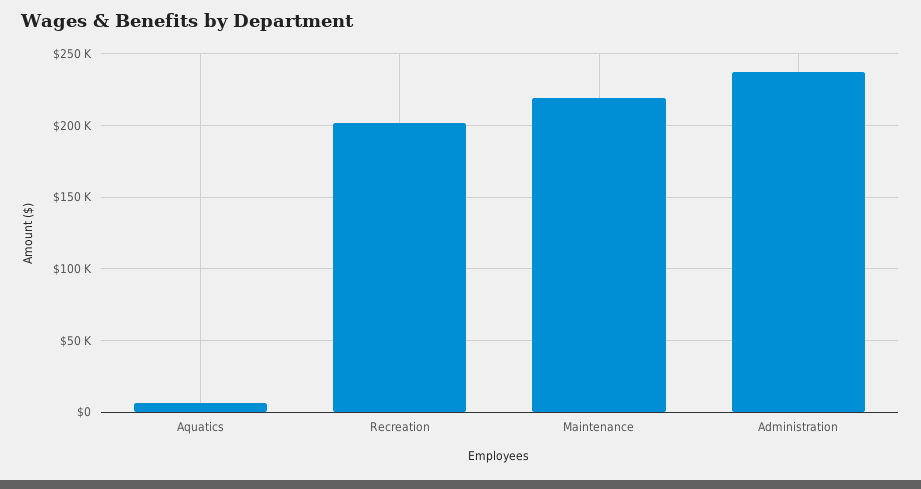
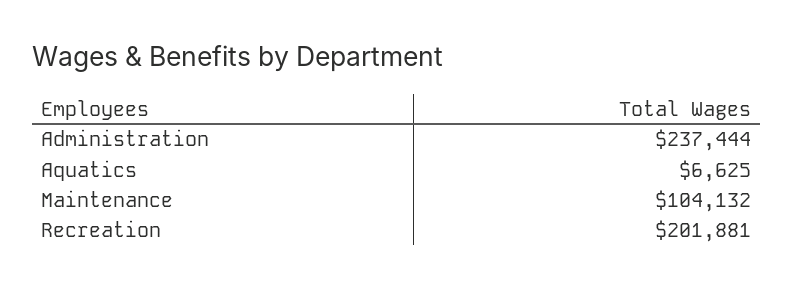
Maintenance: 220000 -> 104132

